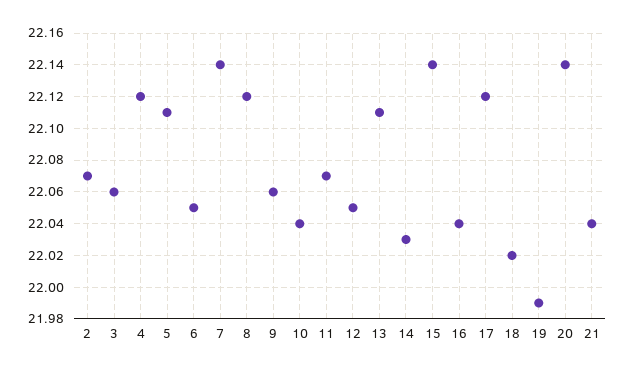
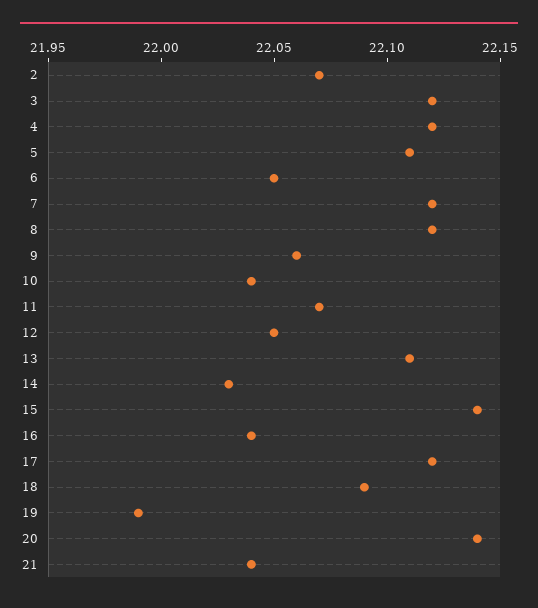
3: 22.06 -> 22.12
7: 22.14 -> 22.12
18: 22.02 -> 22.09

